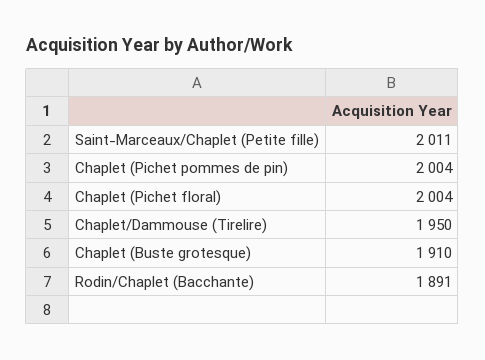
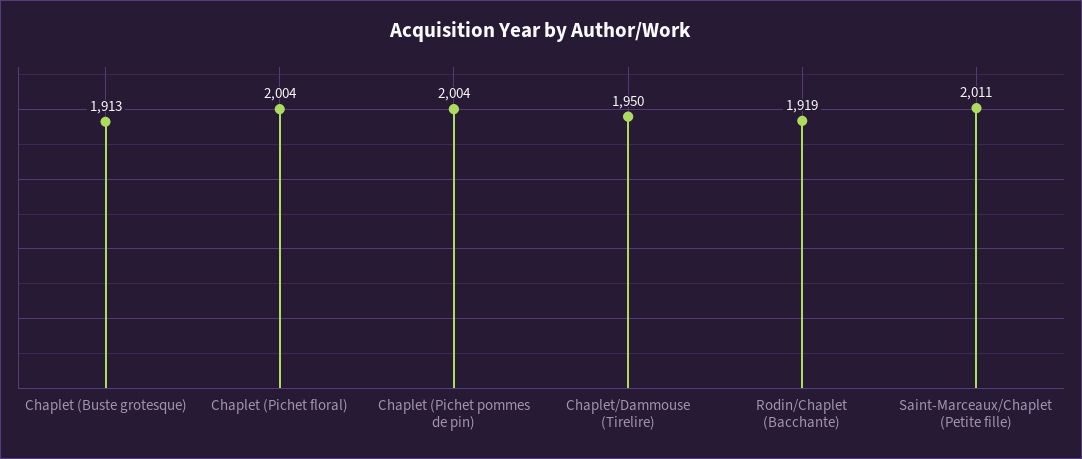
Chaplet (Buste grotesque): 1910 -> 1913
Rodin/Chaplet (Bacchante): 1891 -> 1919

